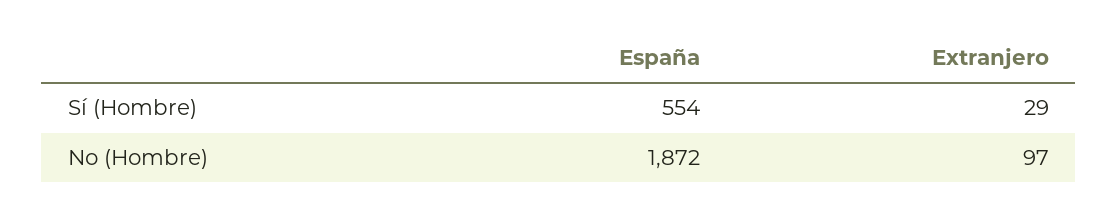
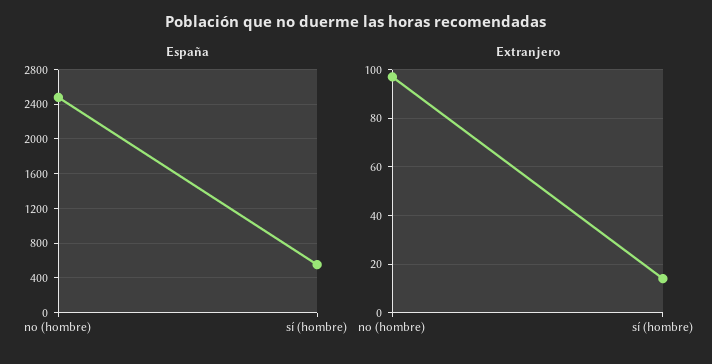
Extranjero, Sí (Hombre): 29 -> 15
España, No (Hombre): 1872 -> 2500

